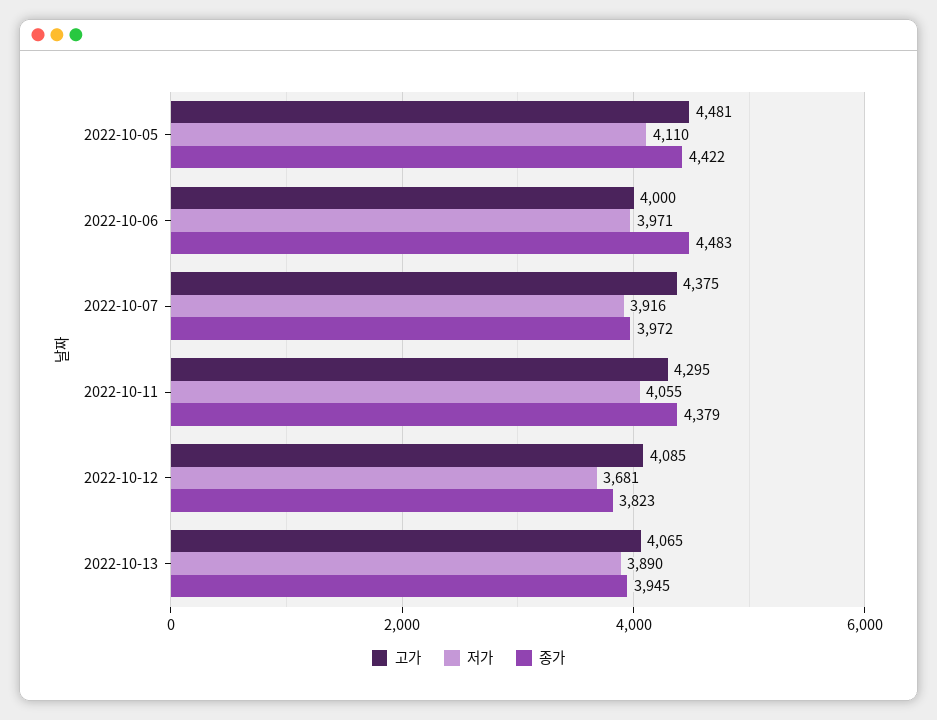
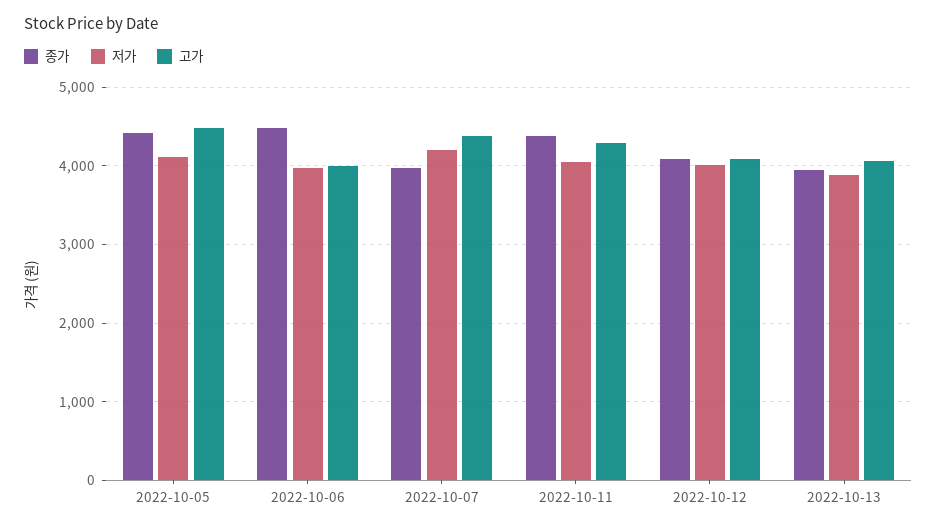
저가, 2022-10-07: 3916 -> 4200
저가, 2022-10-12: 3681 -> 4000
종가, 2022-10-12: 3823 -> 4100

